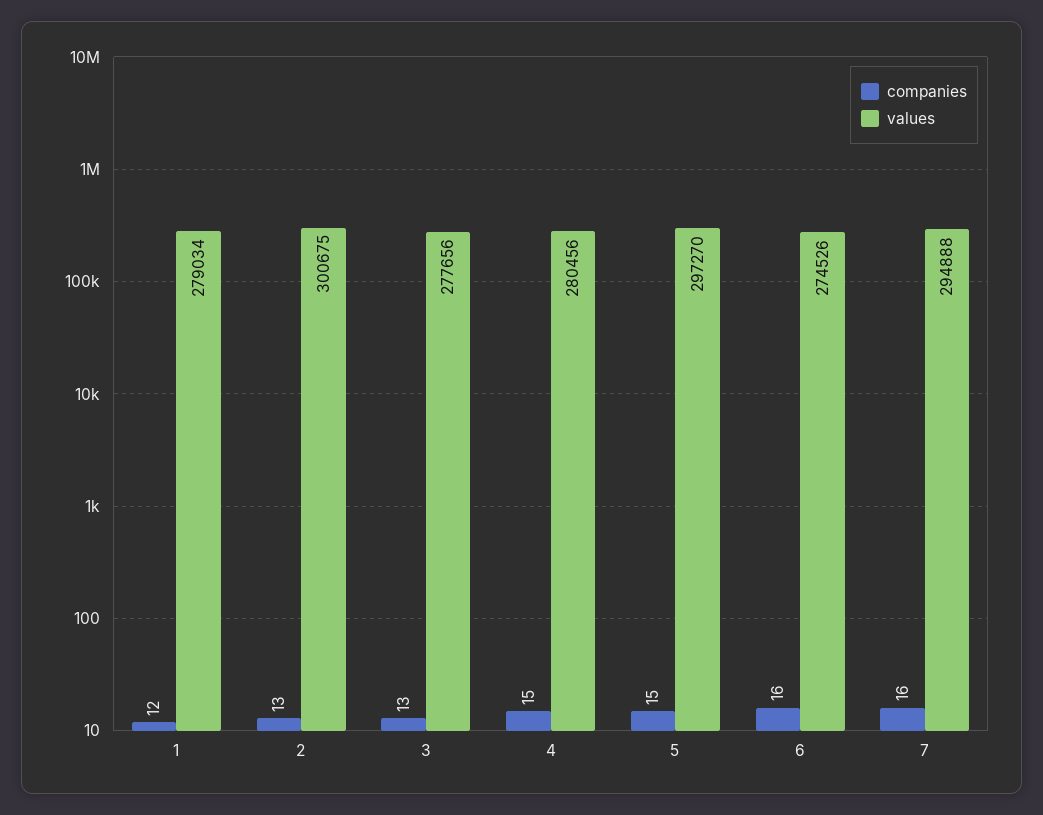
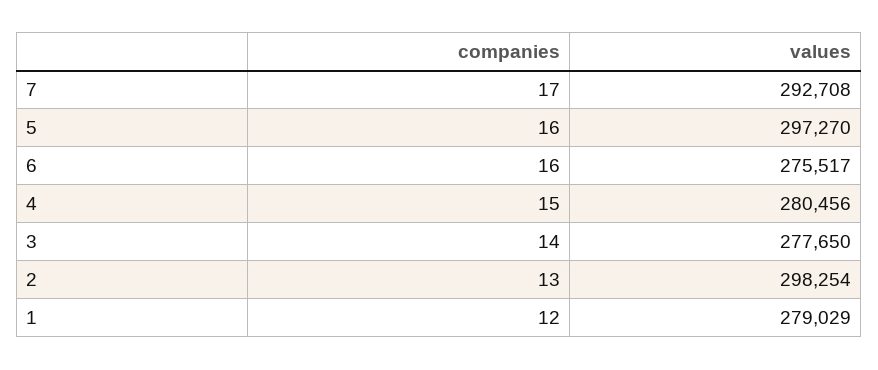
values, 1: 279034 -> 279029
values, 2: 300675 -> 298254
companies, 3: 13 -> 14
values, 3: 277656 -> 277650
companies, 5: 15 -> 16
values, 6: 274526 -> 275517
companies, 7: 16 -> 17
values, 7: 294888 -> 292708

